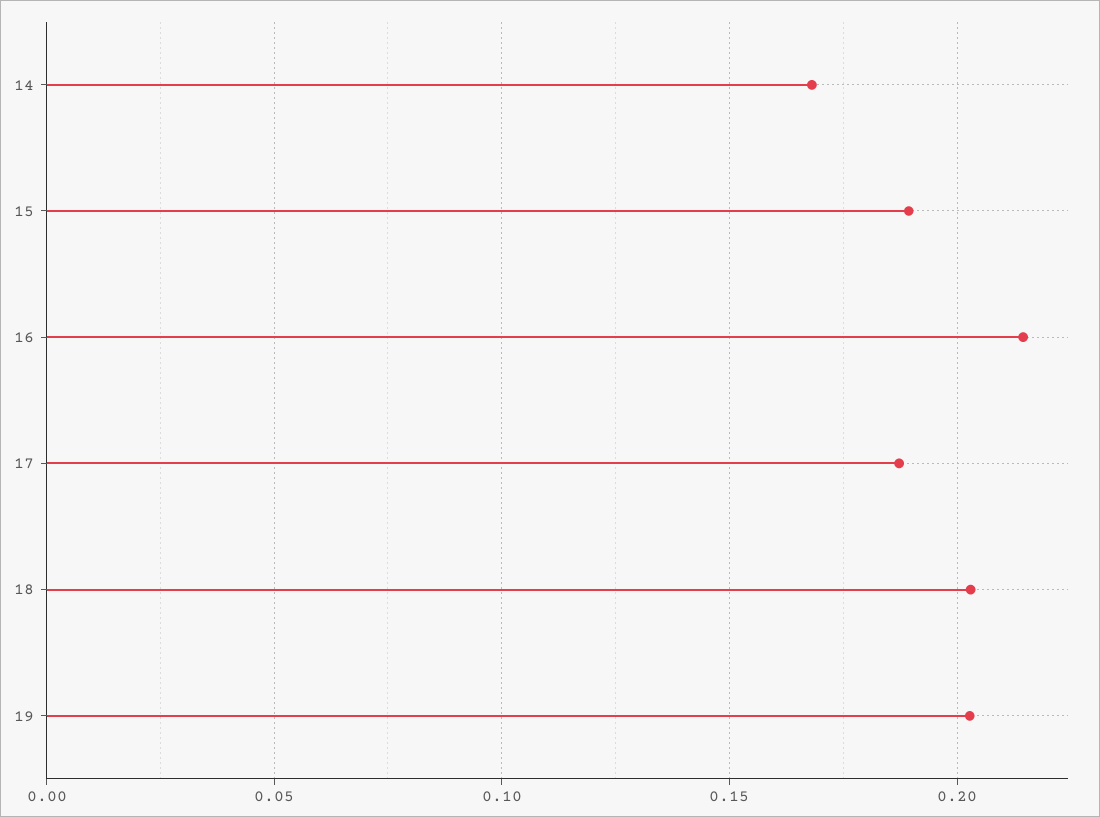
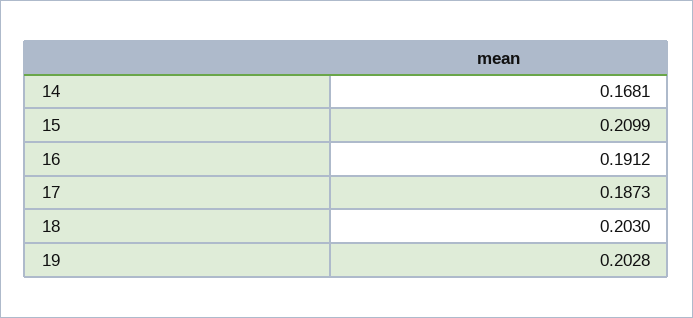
15: 0.19 -> 0.2099
16: 0.215 -> 0.1912

